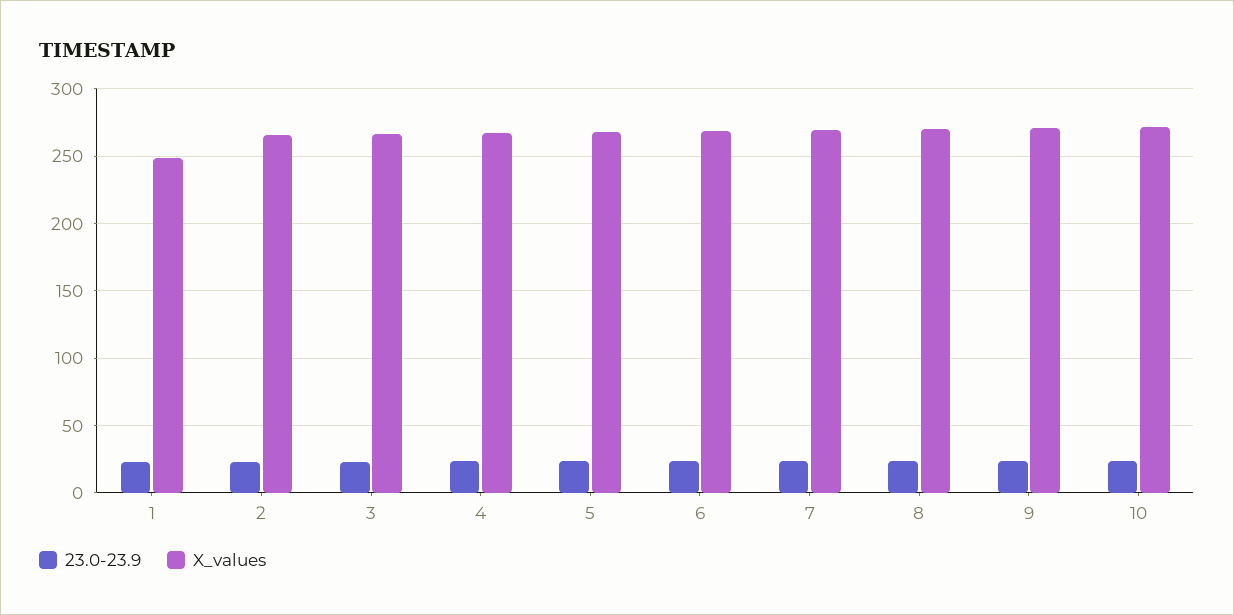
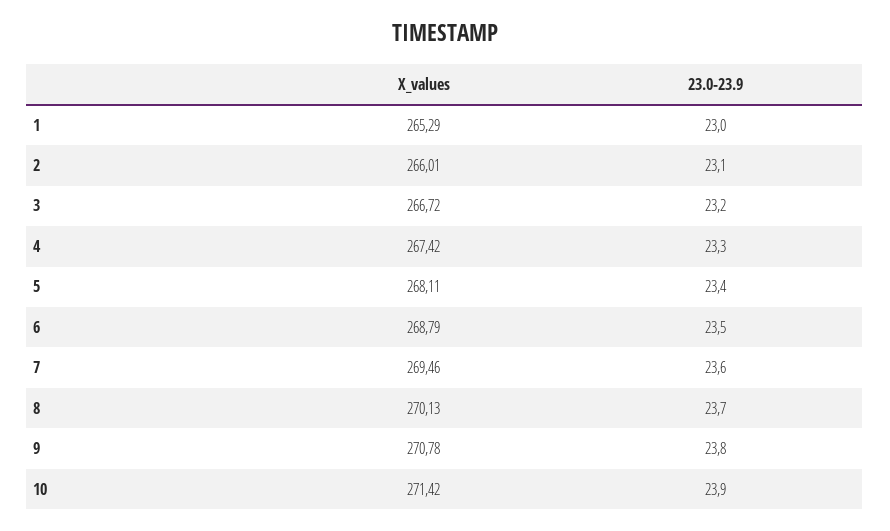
X_values, 1: 250 -> 265.29

